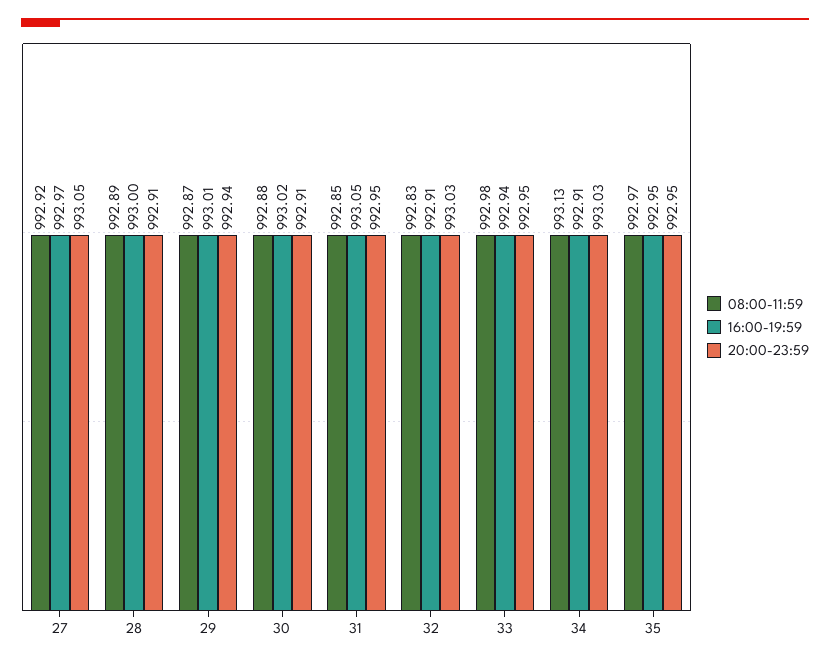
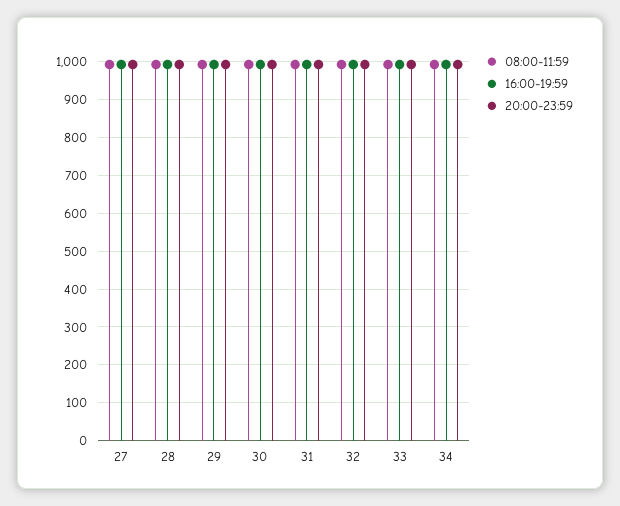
08:00-11:59, 35: 992.97 -> none
16:00-19:59, 35: 992.95 -> none
20:00-23:59, 35: 992.95 -> none

